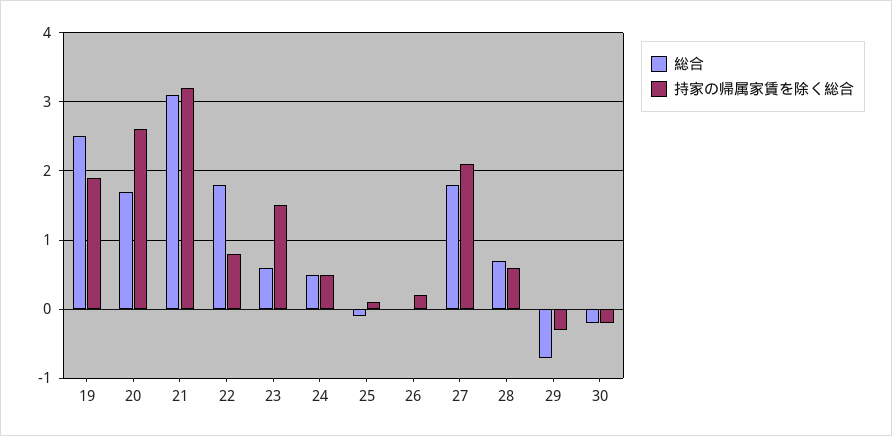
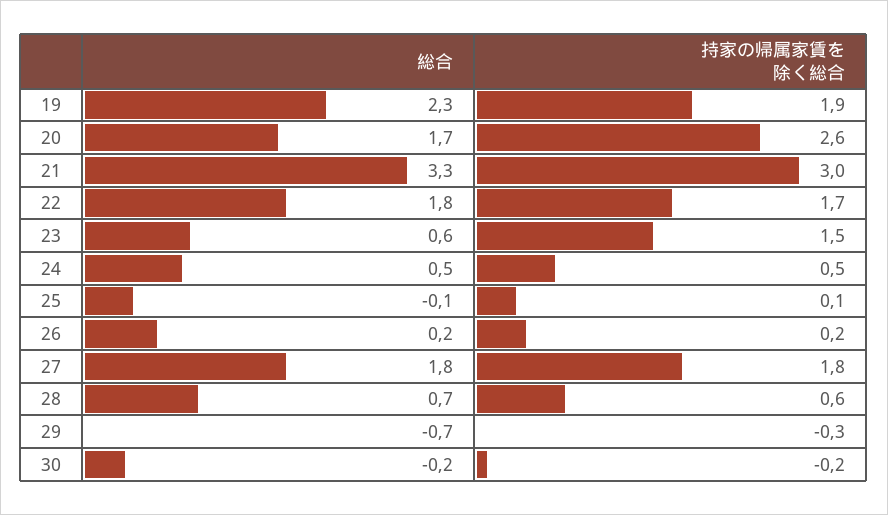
総合, 19: 2.5 -> 2.3
総合, 21: 3.1 -> 3.3
持家の帰属家賃を除く総合, 21: 3.2 -> 3
持家の帰属家賃を除く総合, 22: 0.8 -> 1.7
総合, 26: 0 -> 0.2
持家の帰属家賃を除く総合, 27: 2.1 -> 1.8

